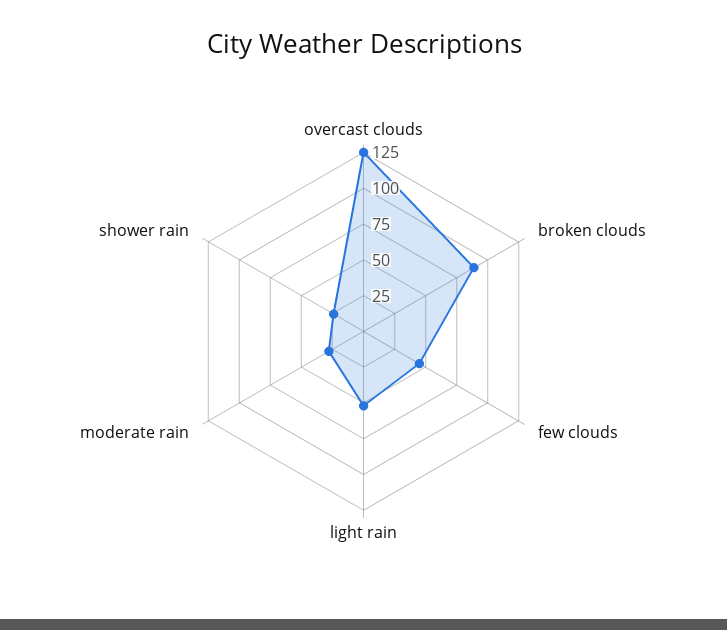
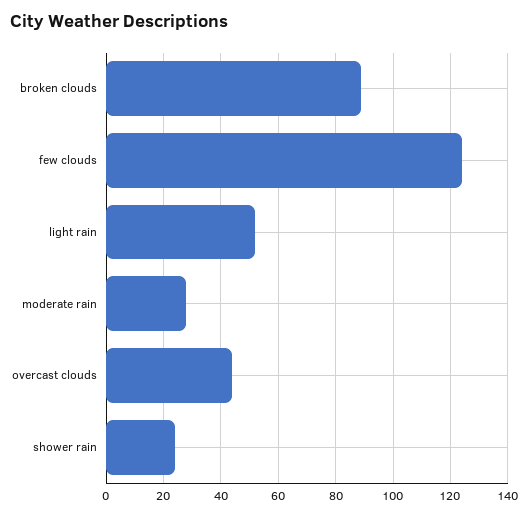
overcast clouds: 125 -> 45
few clouds: 50 -> 125

